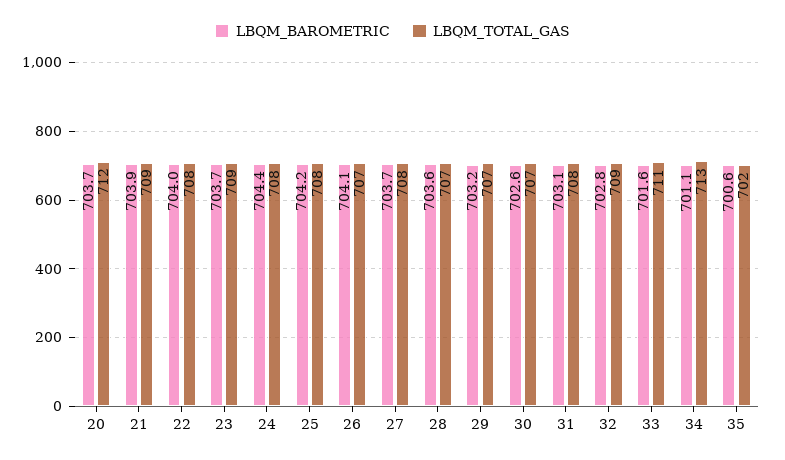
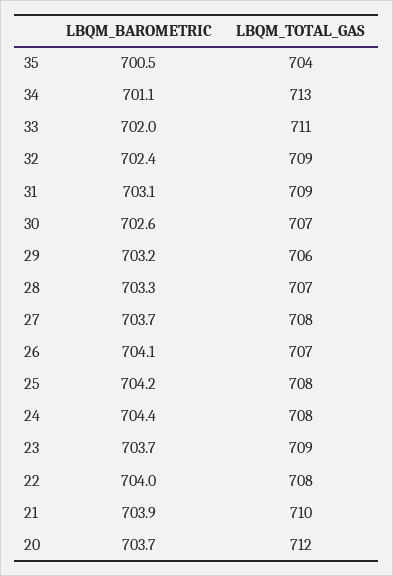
LBQM_TOTAL_GAS, 21: 709 -> 710
LBQM_BAROMETRIC, 28: 703.6 -> 703.3
LBQM_TOTAL_GAS, 29: 707 -> 706
LBQM_TOTAL_GAS, 31: 708 -> 709
LBQM_BAROMETRIC, 32: 702.8 -> 702.4
LBQM_BAROMETRIC, 33: 701.6 -> 702
LBQM_BAROMETRIC, 35: 700.6 -> 700.5
LBQM_TOTAL_GAS, 35: 702 -> 704

